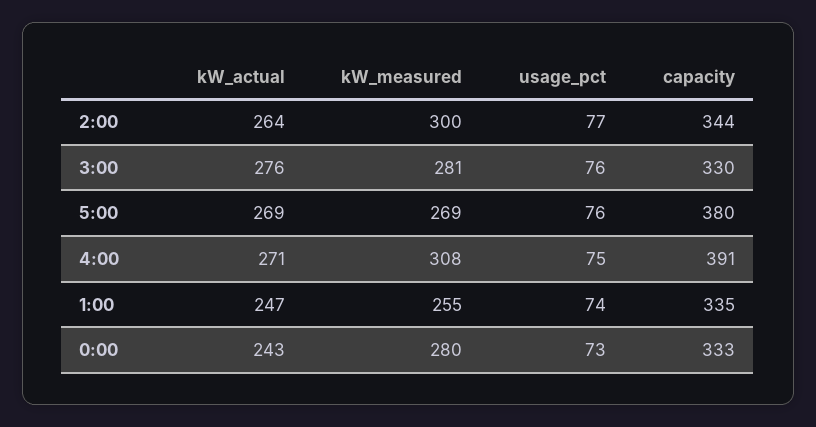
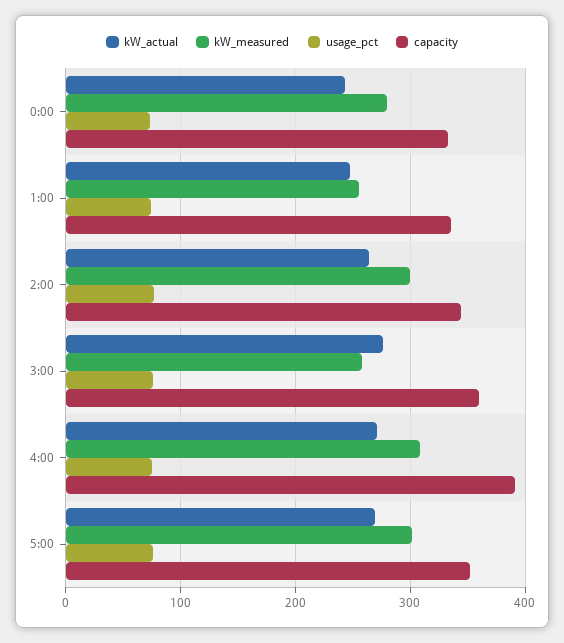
kW_measured, 3:00: 281 -> 260
capacity, 3:00: 330 -> 360
kW_measured, 5:00: 269 -> 300
capacity, 5:00: 380 -> 350

